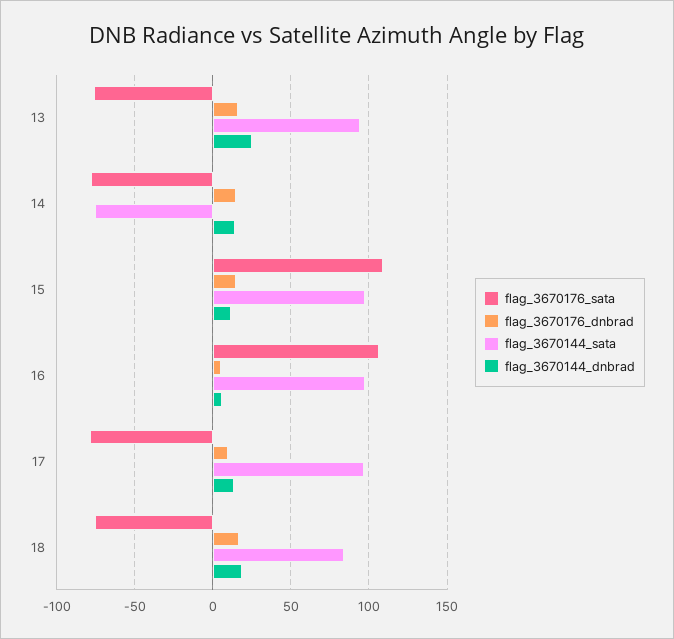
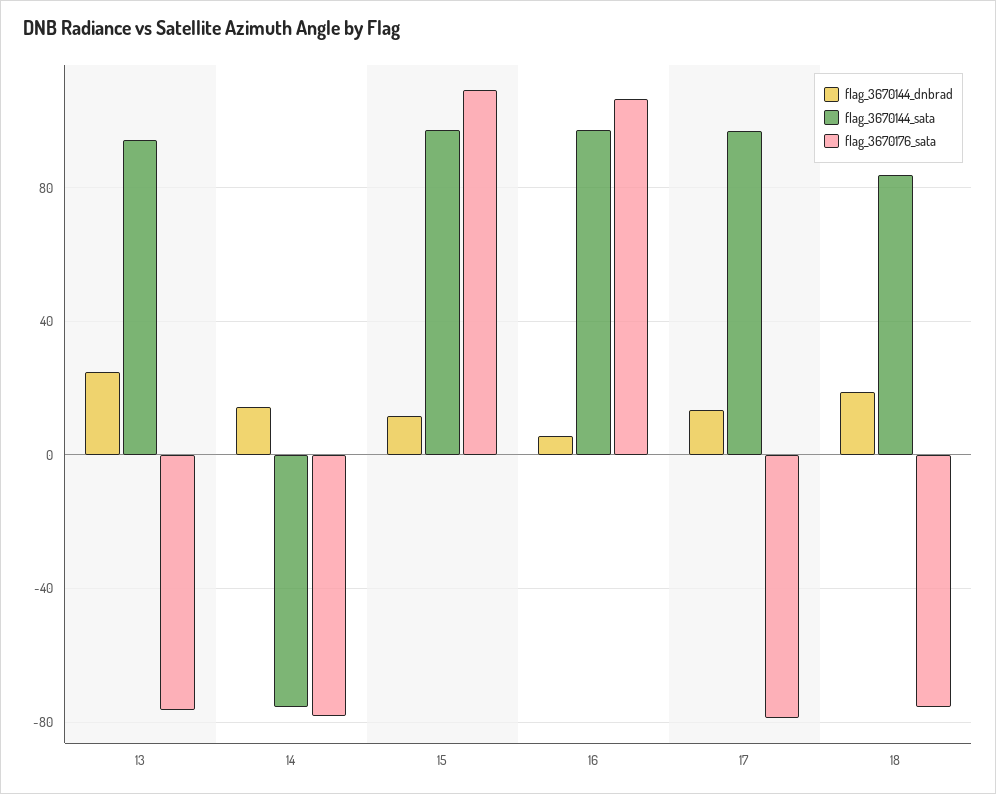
flag_3670176_dnbrad, 13: 15 -> none
flag_3670176_dnbrad, 14: 15 -> none
flag_3670176_dnbrad, 15: 15 -> none
flag_3670176_dnbrad, 16: 5 -> none
flag_3670176_dnbrad, 17: 10 -> none
flag_3670176_dnbrad, 18: 15 -> none

